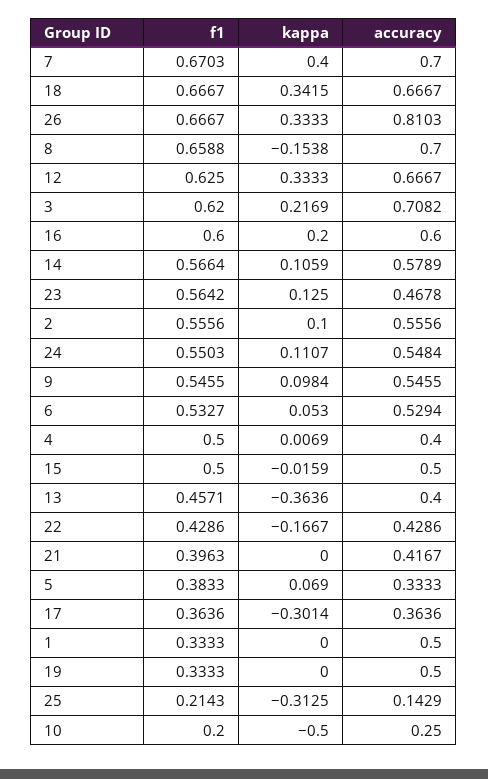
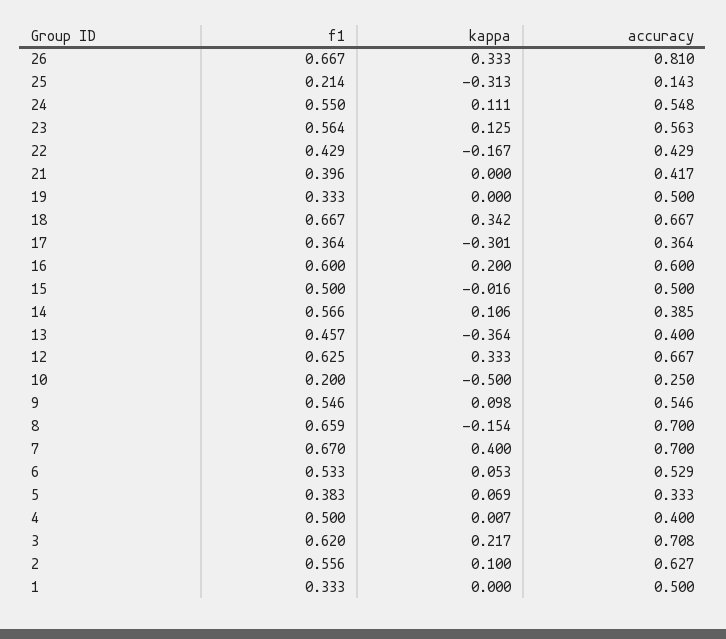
accuracy, 14: 0.5789 -> 0.385
accuracy, 23: 0.4678 -> 0.563
accuracy, 2: 0.5556 -> 0.627

